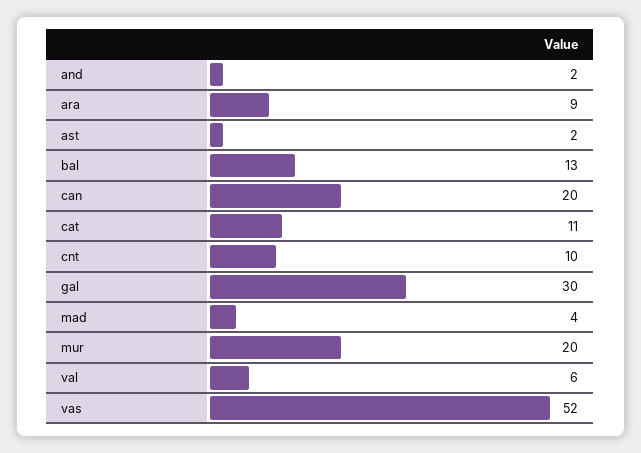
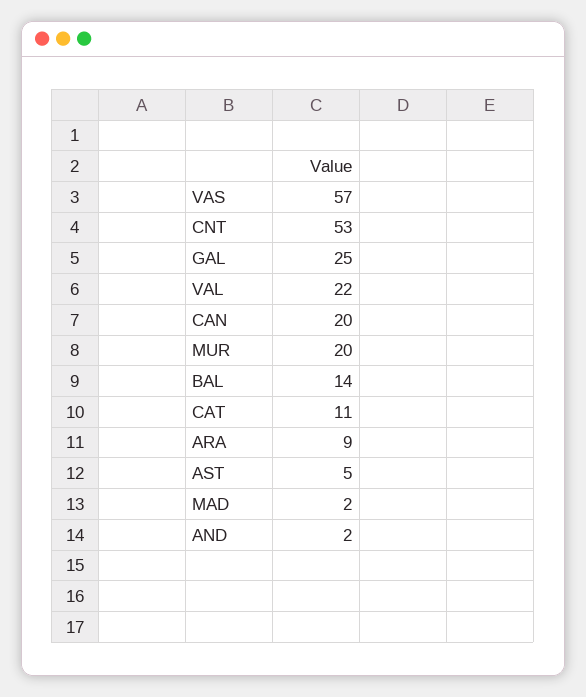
ast: 2 -> 5
bal: 13 -> 14
cnt: 10 -> 53
gal: 30 -> 25
mad: 4 -> 2
val: 6 -> 22
vas: 52 -> 57

